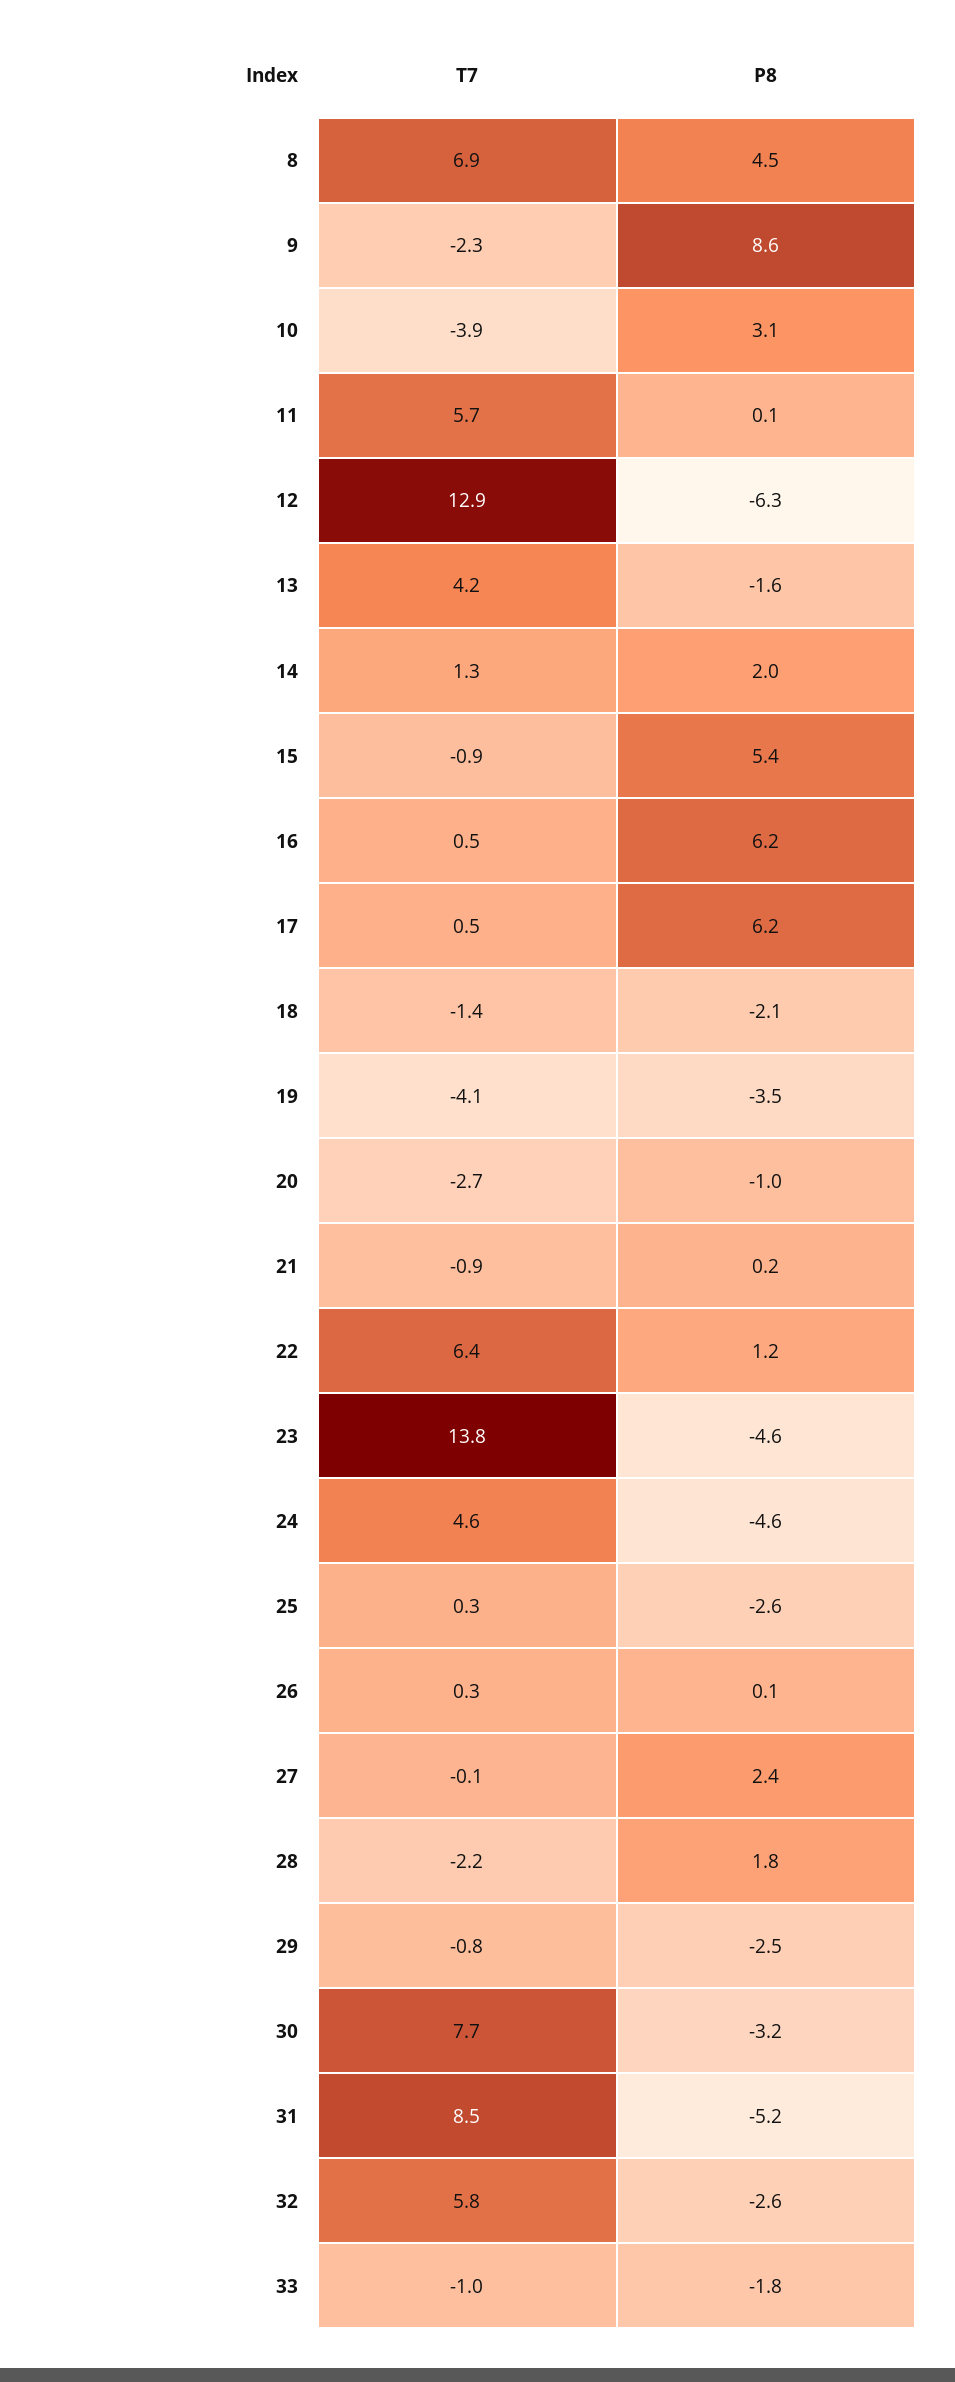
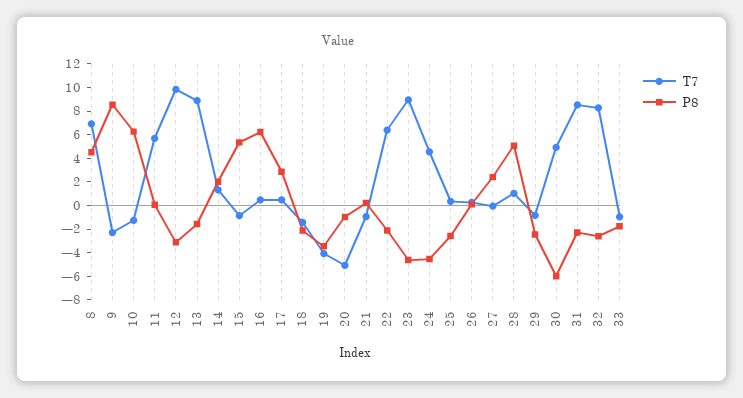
T7, 10: -3.9 -> -1
P8, 10: 3.1 -> 6
T7, 12: 12.9 -> 10
P8, 12: -6.3 -> -3
T7, 13: 4.2 -> 9
P8, 17: 6.2 -> 3
T7, 20: -2.7 -> -5
P8, 22: 1.2 -> -2
T7, 23: 13.8 -> 9
T7, 28: -2.2 -> 1
P8, 28: 1.8 -> 5
T7, 30: 7.7 -> 5
P8, 30: -3.2 -> -6
P8, 31: -5.2 -> -2
T7, 32: 5.8 -> 8

